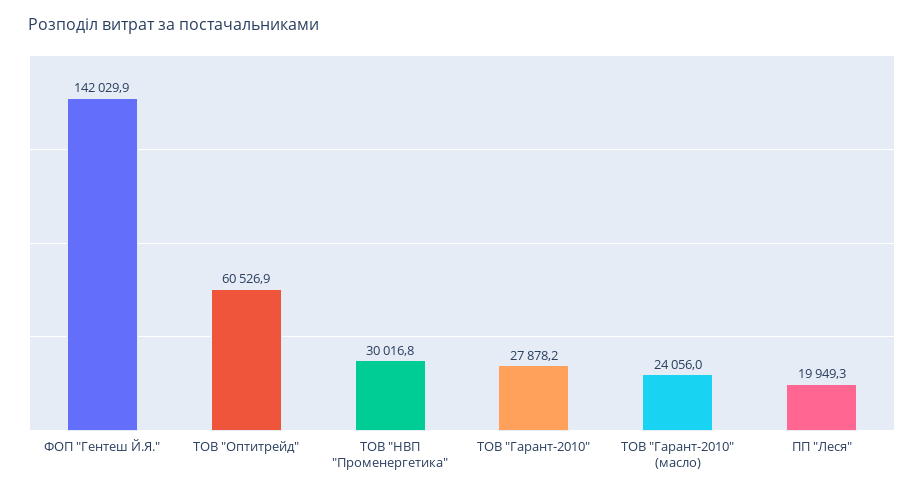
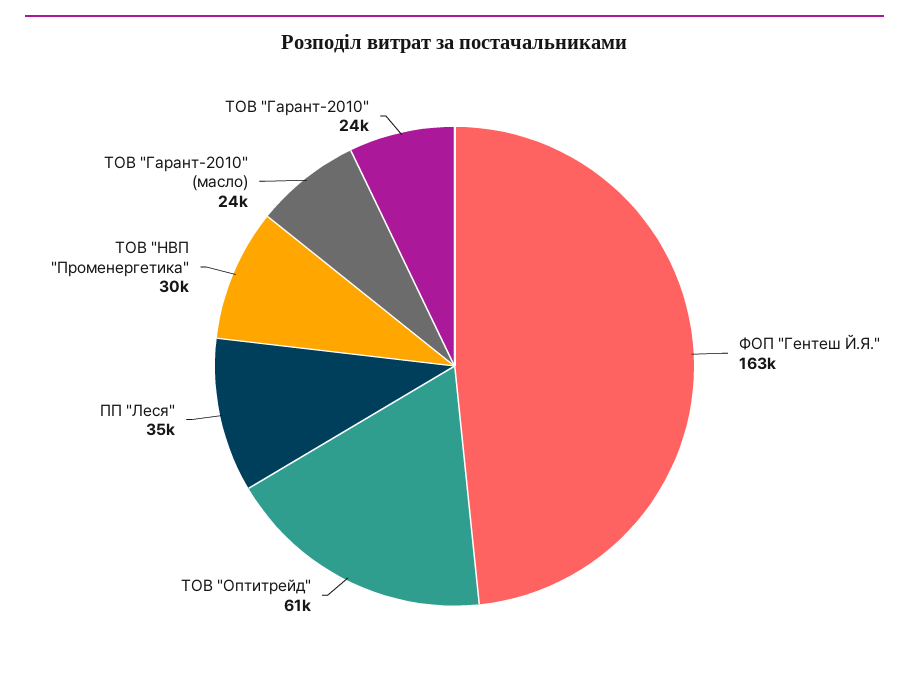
ФОП "Гентеш Й.Я.": 142029.9 -> 163000
ТОВ "Гарант-2010": 27878.2 -> 24000
ПП "Леся": 19949.3 -> 35000

